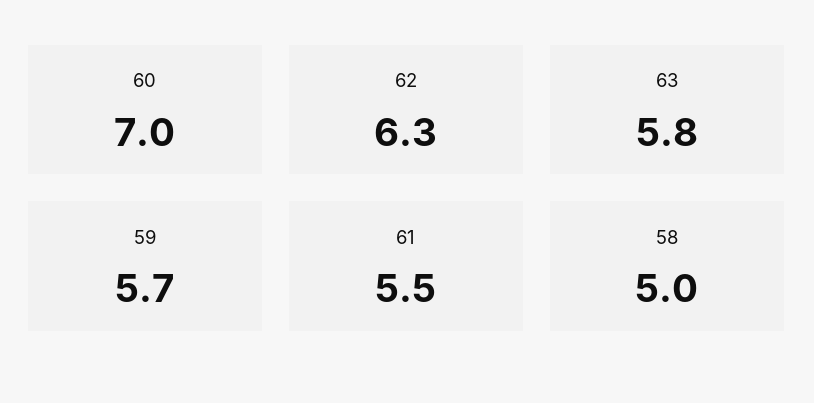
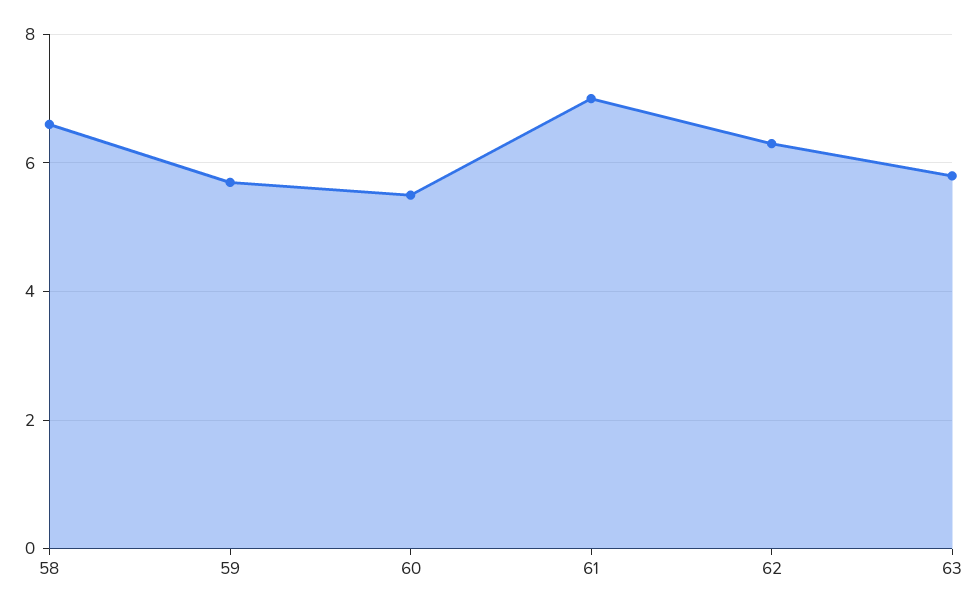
60: 7 -> 5.5
61: 5.5 -> 7
58: 5 -> 6.5

